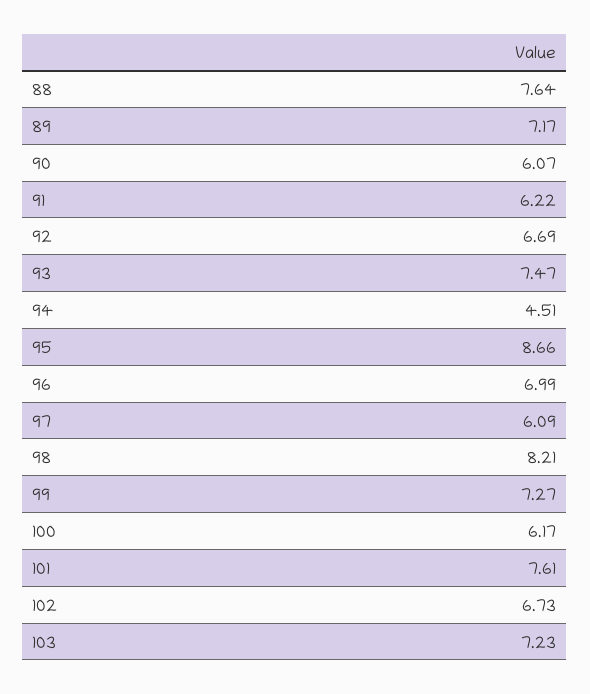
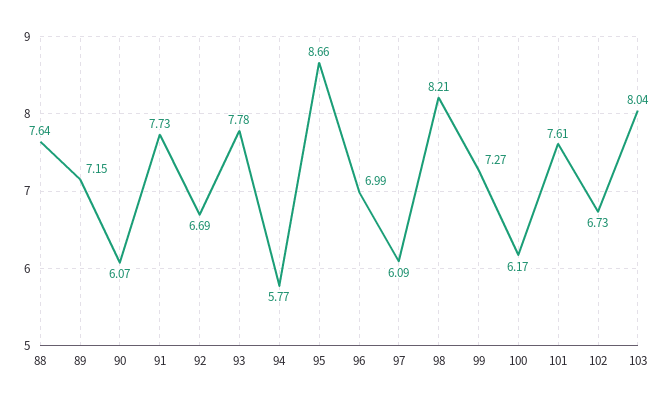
89: 7.17 -> 7.15
91: 6.22 -> 7.73
93: 7.47 -> 7.78
94: 4.51 -> 5.77
103: 7.23 -> 8.04

